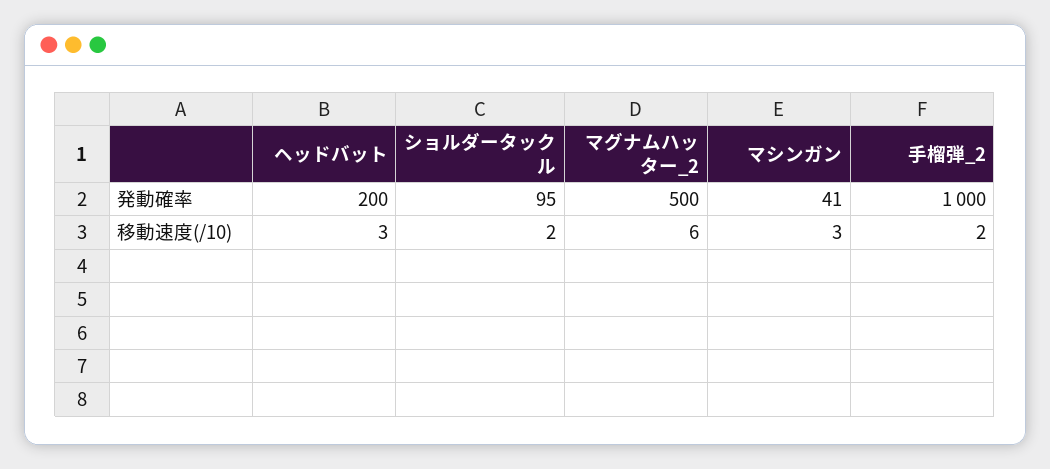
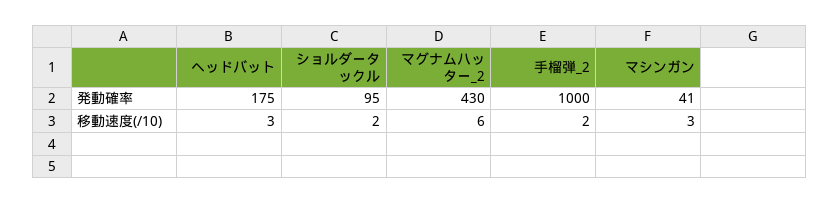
ヘッドバット, 発動確率: 200 -> 175
マグナムハッター_2, 発動確率: 500 -> 430

